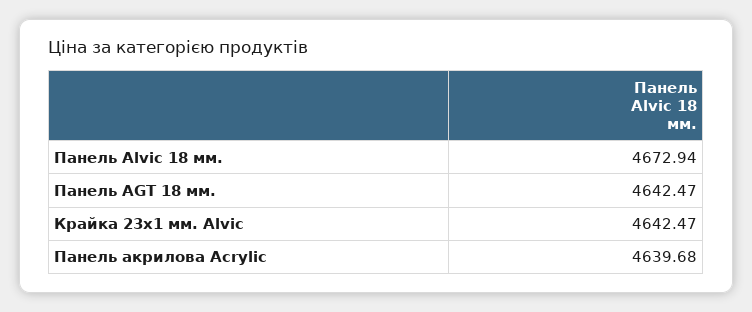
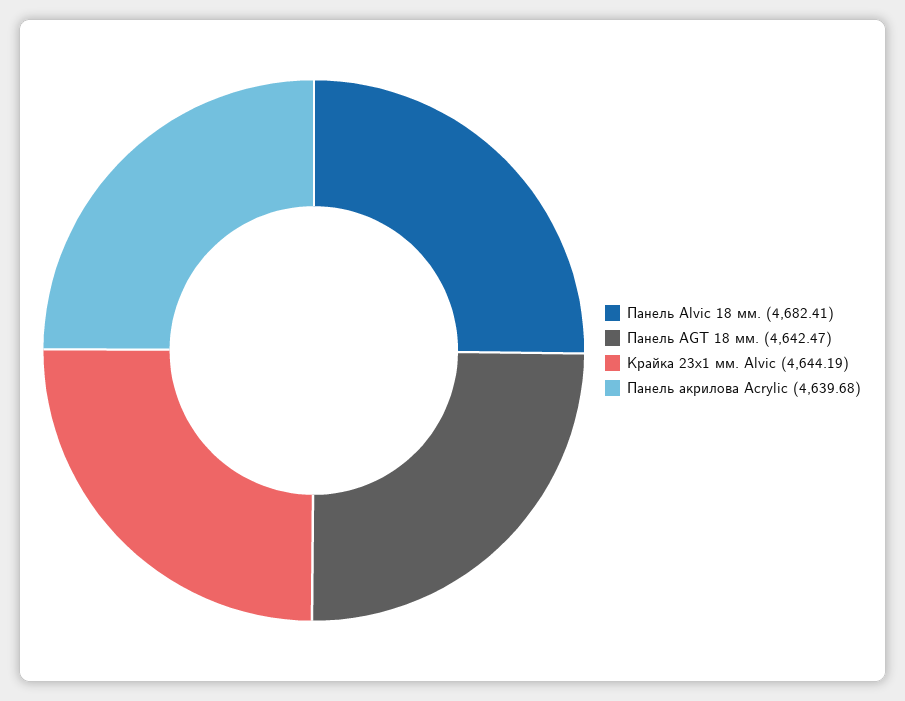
Панель Alvic 18 мм.: 4672.94 -> 4682.41
Крайка 23x1 мм. Alvic: 4642.47 -> 4644.19

